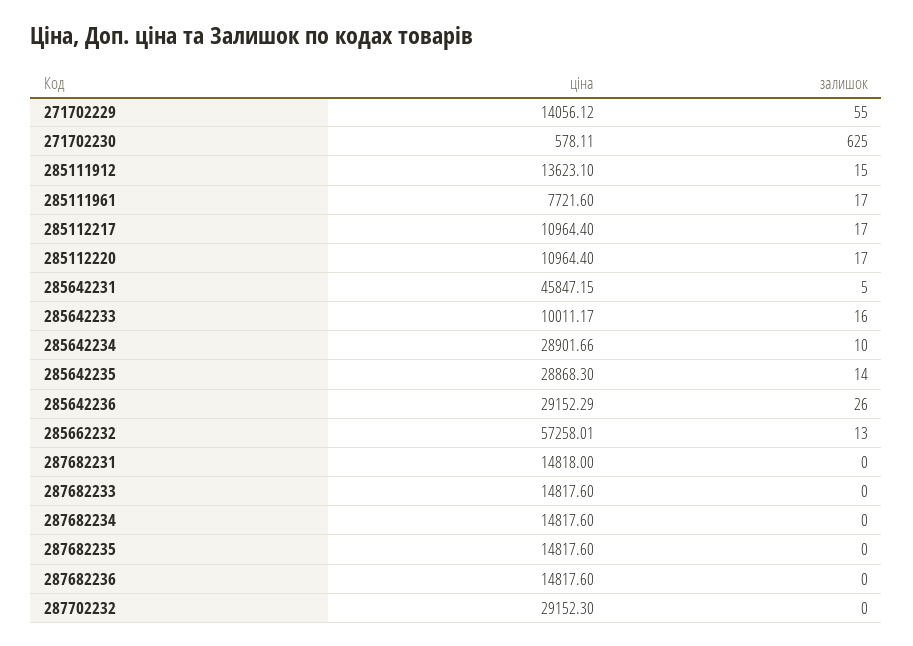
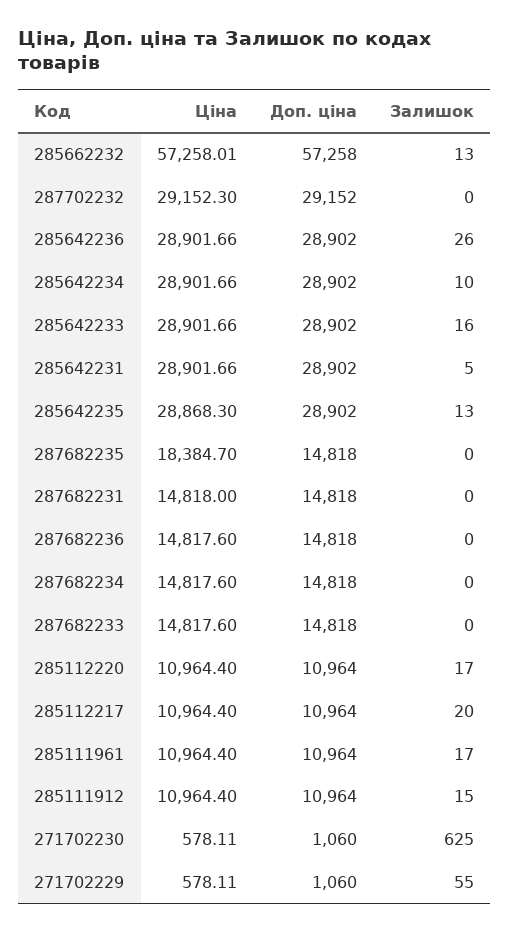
ціна, 271702229: 14056.12 -> 578.11
ціна, 285111912: 13623.1 -> 10964.4
ціна, 285111961: 7721.6 -> 10964.4
залишок, 285112217: 17 -> 20
ціна, 285642231: 45847.15 -> 28901.66
ціна, 285642233: 10011.17 -> 28901.66
залишок, 285642235: 14 -> 13
ціна, 285642236: 29152.29 -> 28901.66
ціна, 287682235: 14817.6 -> 18384.7
Доп. ціна, 285662232: none -> 57258
Доп. ціна, 287702232: none -> 29152
Доп. ціна, 285642236: none -> 28902
Доп. ціна, 285642234: none -> 28902
Доп. ціна, 285642233: none -> 28902
Доп. ціна, 285642231: none -> 28902
Доп. ціна, 285642235: none -> 28902
Доп. ціна, 287682235: none -> 14818
Доп. ціна, 287682231: none -> 14818
Доп. ціна, 287682236: none -> 14818
Доп. ціна, 287682234: none -> 14818
Доп. ціна, 287682233: none -> 14818
Доп. ціна, 285112220: none -> 10964
Доп. ціна, 285112217: none -> 10964
Доп. ціна, 285111961: none -> 10964
Доп. ціна, 285111912: none -> 10964
Доп. ціна, 271702230: none -> 1060
Доп. ціна, 271702229: none -> 1060

